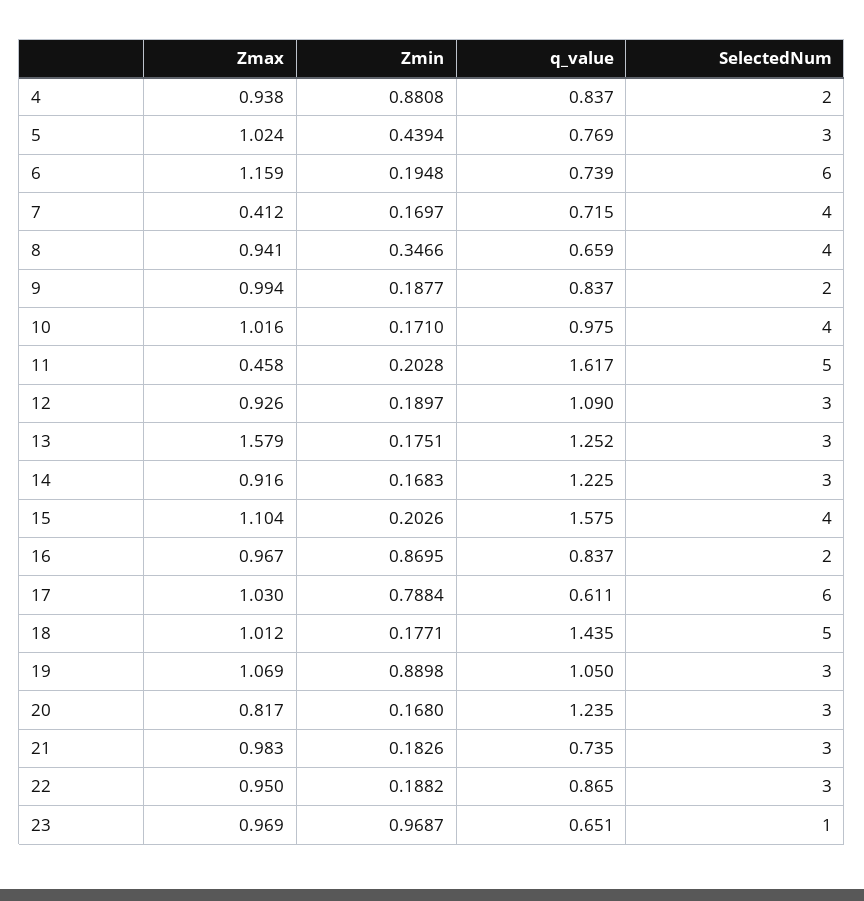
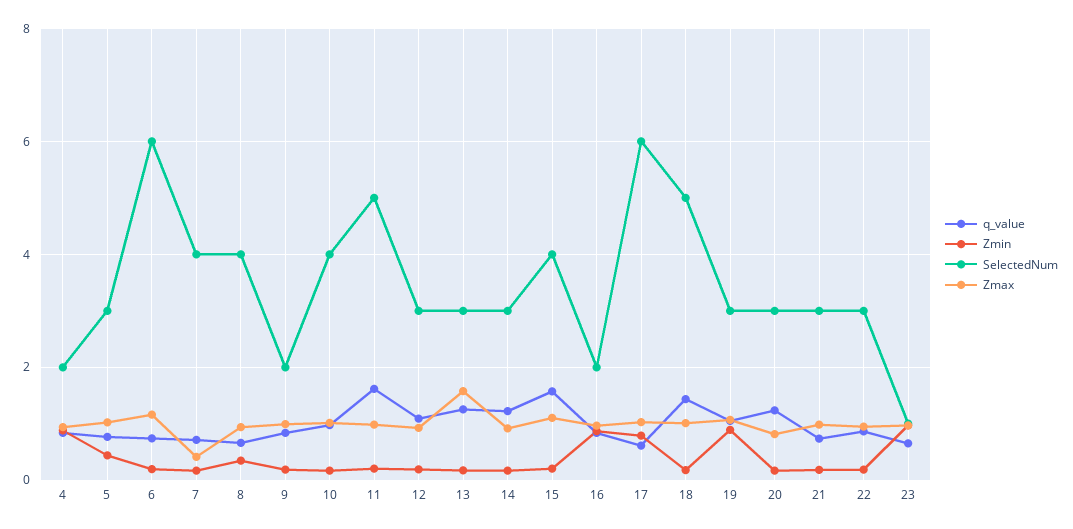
Zmax, 11: 0.458 -> 1

